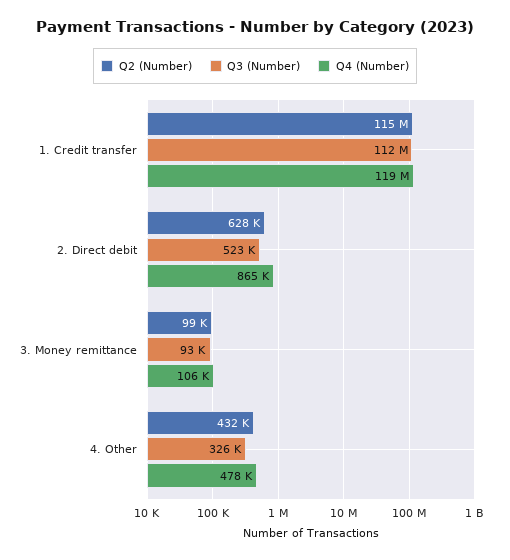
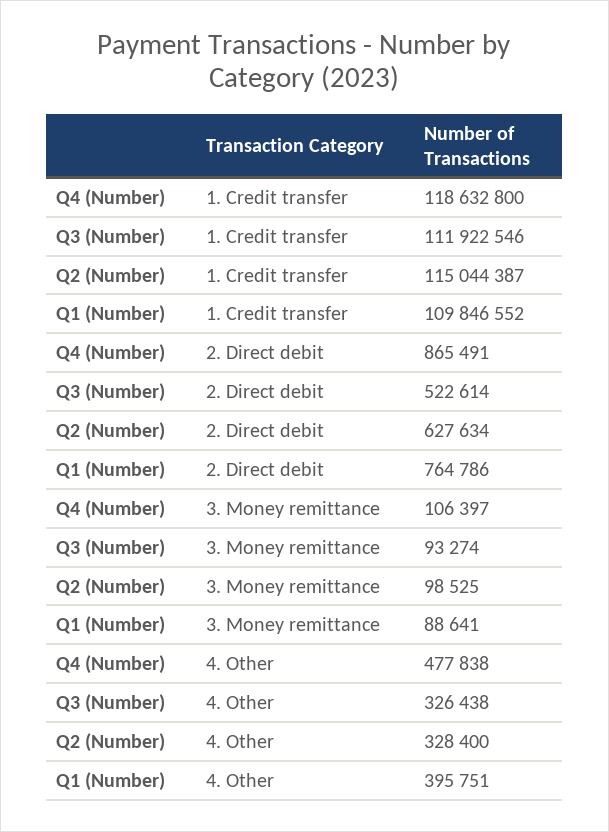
Q2 (Number), 4. Other: 432000 -> 328400
Q1 (Number), 1. Credit transfer: none -> 109846552
Q1 (Number), 2. Direct debit: none -> 764786
Q1 (Number), 3. Money remittance: none -> 88641
Q1 (Number), 4. Other: none -> 395751

